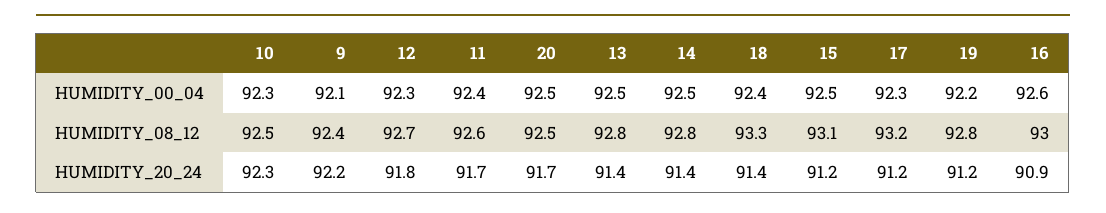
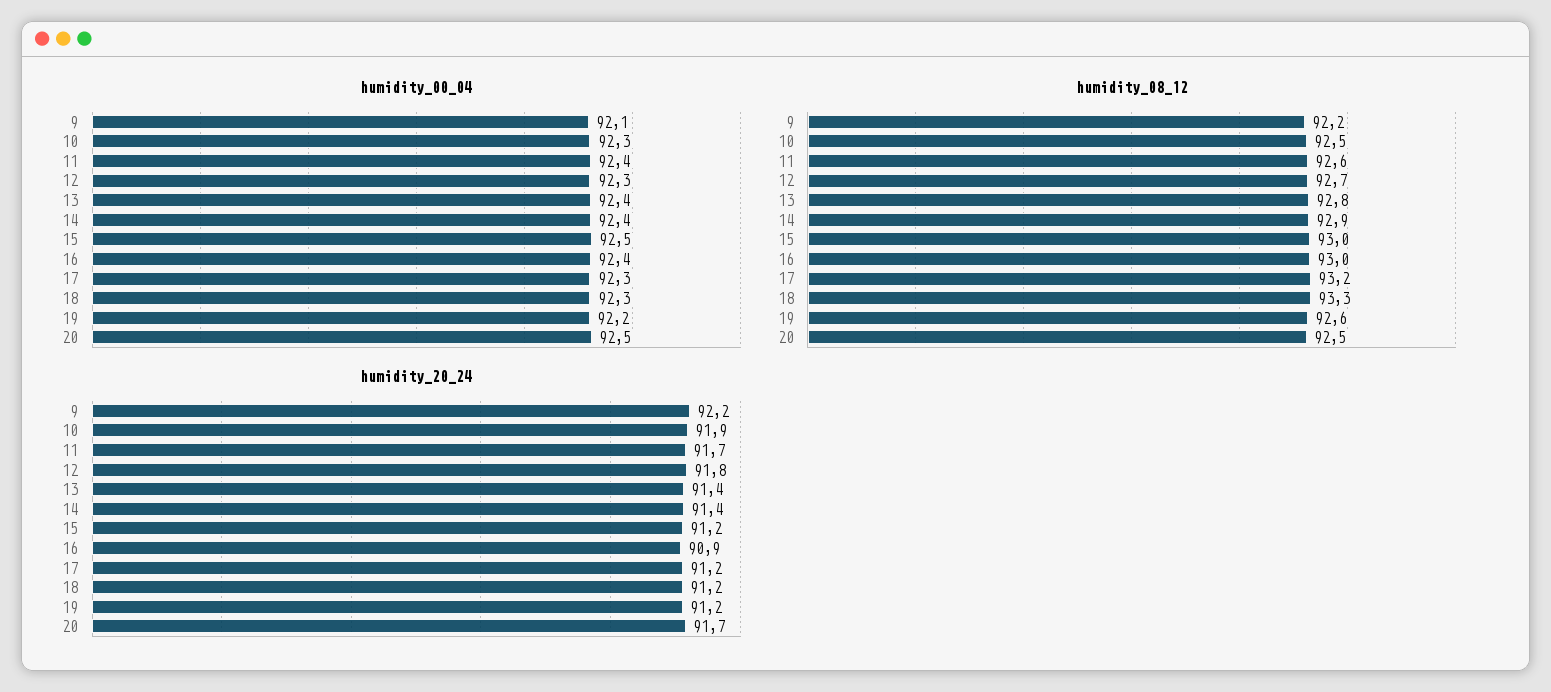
HUMIDITY_00_04, 13: 92.5 -> 92.4
HUMIDITY_00_04, 14: 92.5 -> 92.4
HUMIDITY_00_04, 18: 92.4 -> 92.3
HUMIDITY_00_04, 16: 92.6 -> 92.4
HUMIDITY_08_12, 9: 92.4 -> 92.2
HUMIDITY_08_12, 14: 92.8 -> 92.9
HUMIDITY_08_12, 15: 93.1 -> 93
HUMIDITY_08_12, 19: 92.8 -> 92.6
HUMIDITY_20_24, 10: 92.3 -> 91.9
HUMIDITY_20_24, 18: 91.4 -> 91.2

